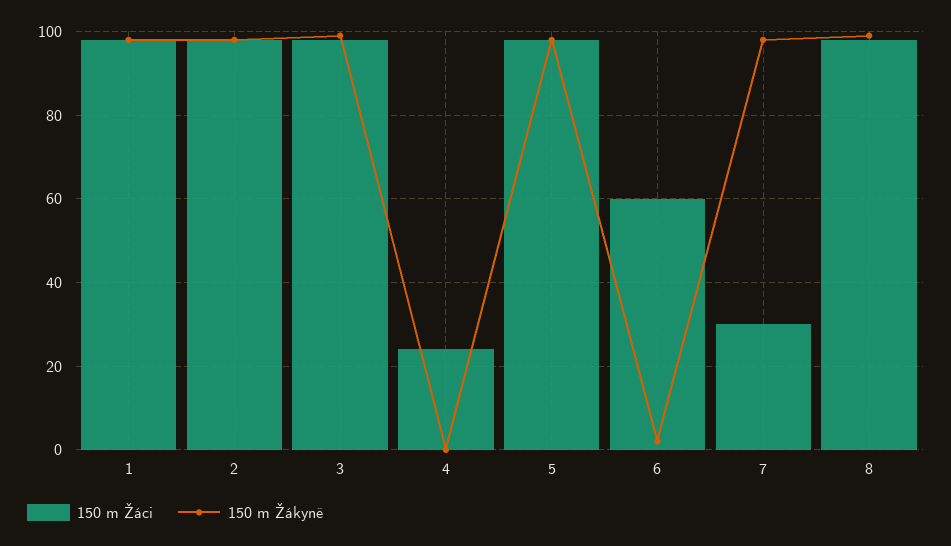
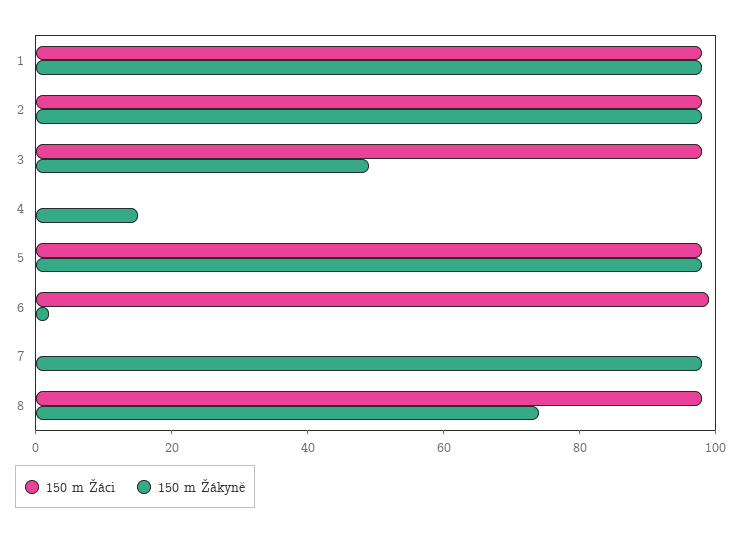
150 m Žákyně, 3: 100 -> 50
150 m Žáci, 4: 25 -> 0
150 m Žákyně, 4: 0 -> 15
150 m Žáci, 6: 60 -> 100
150 m Žáci, 7: 30 -> 0
150 m Žákyně, 8: 100 -> 75

